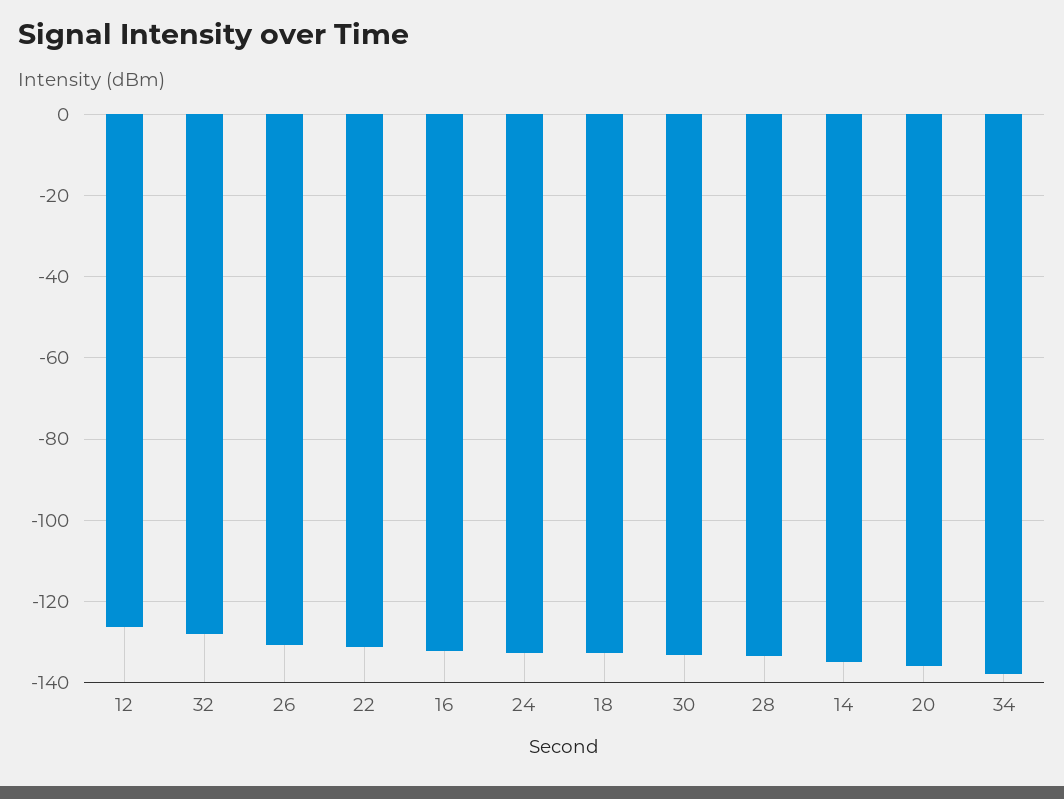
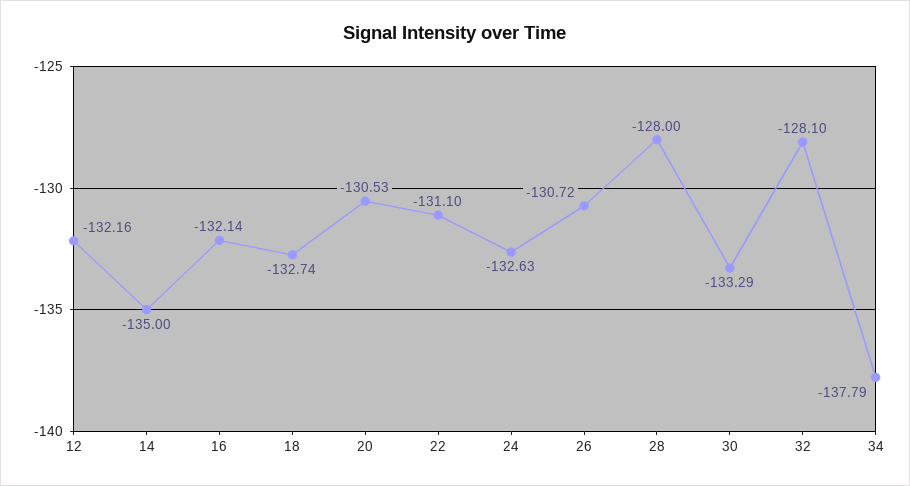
12: -126 -> -132.16
28: -134 -> -128
20: -136 -> -130.53

